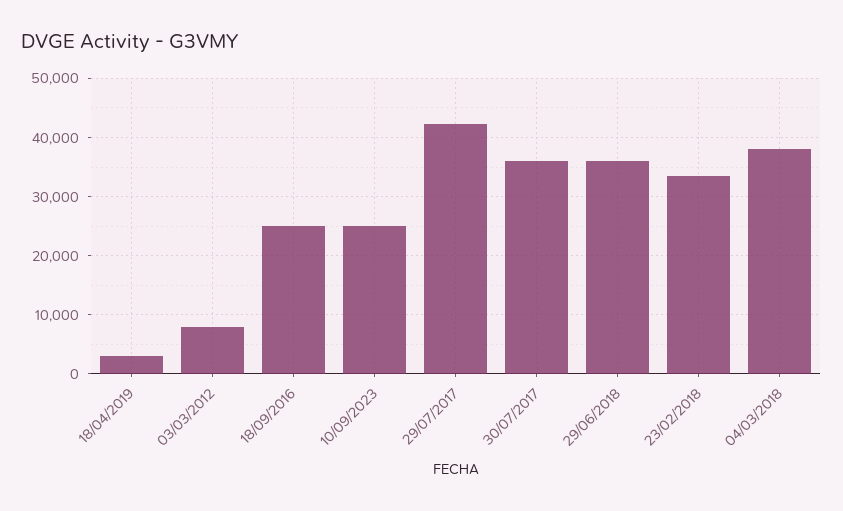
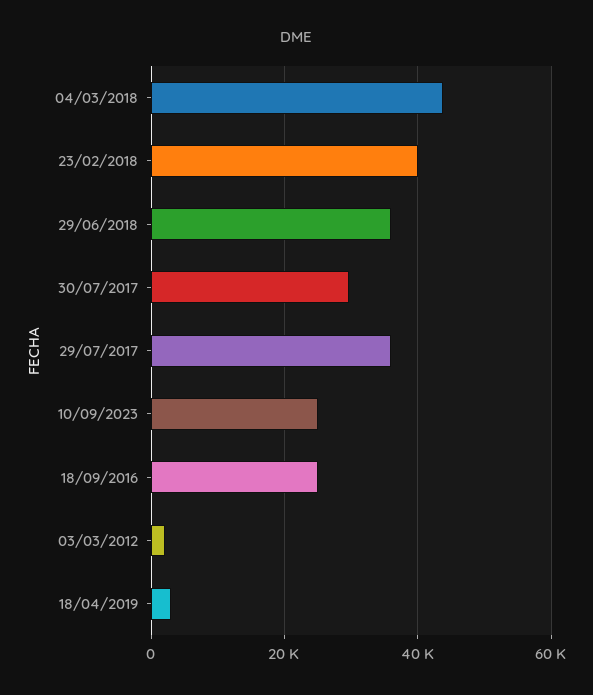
03/03/2012: 8000 -> 2000
29/07/2017: 42000 -> 36000
30/07/2017: 36000 -> 30000
23/02/2018: 34000 -> 40000
04/03/2018: 38000 -> 44000

